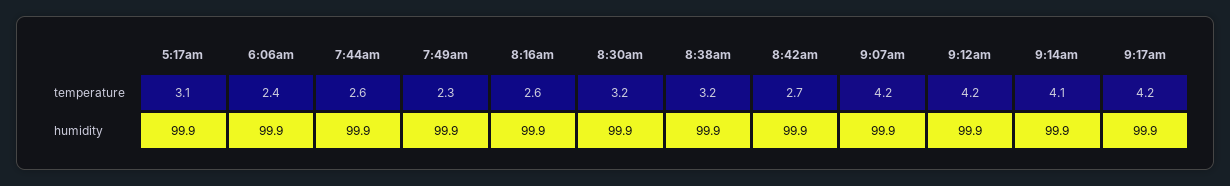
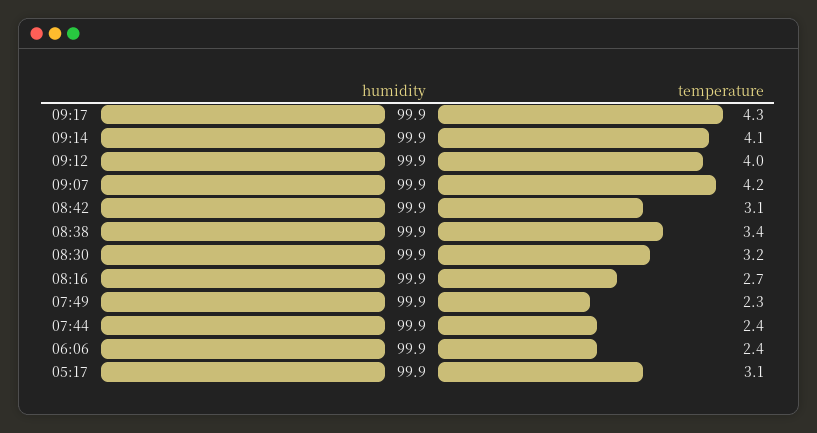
7:44am, temperature: 2.6 -> 2.4
8:16am, temperature: 2.6 -> 2.7
8:38am, temperature: 3.2 -> 3.4
8:42am, temperature: 2.7 -> 3.1
9:12am, temperature: 4.2 -> 4
9:17am, temperature: 4.2 -> 4.3

